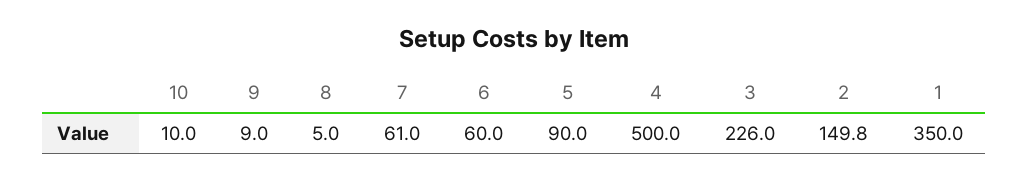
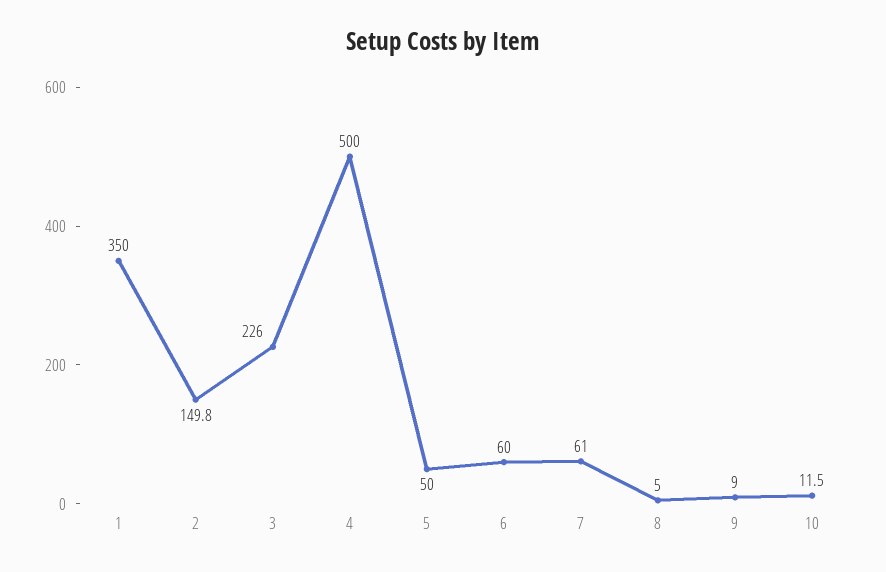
10: 10 -> 11.5
5: 90 -> 50

